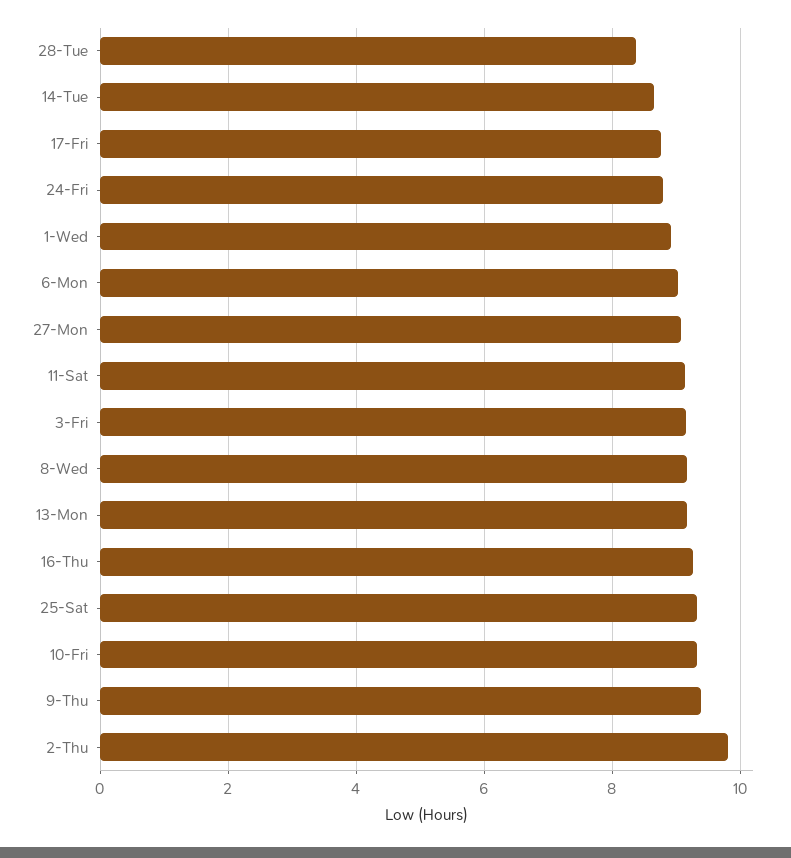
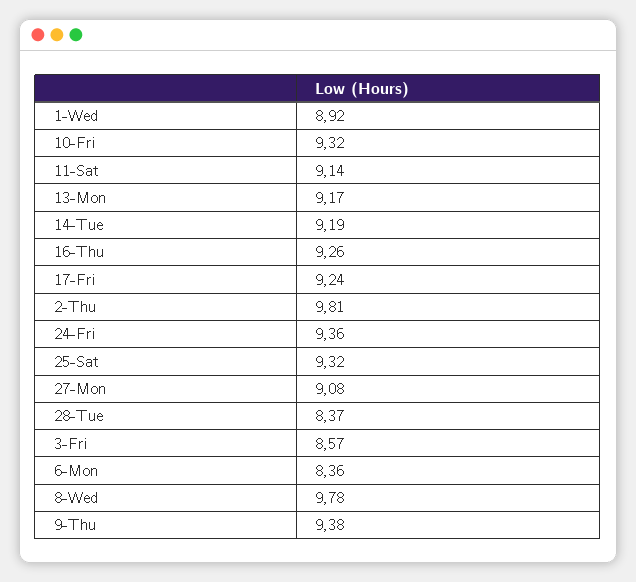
14-Tue: 8.6 -> 9.19
17-Fri: 8.8 -> 9.24
24-Fri: 8.8 -> 9.36
6-Mon: 9 -> 8.36
3-Fri: 9.2 -> 8.57
8-Wed: 9.2 -> 9.78

